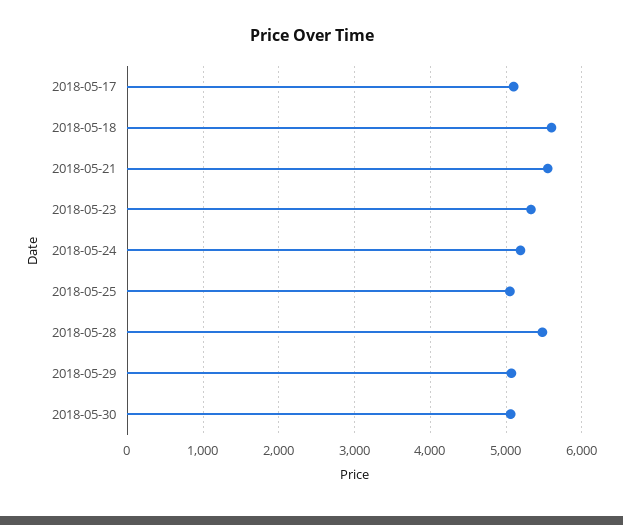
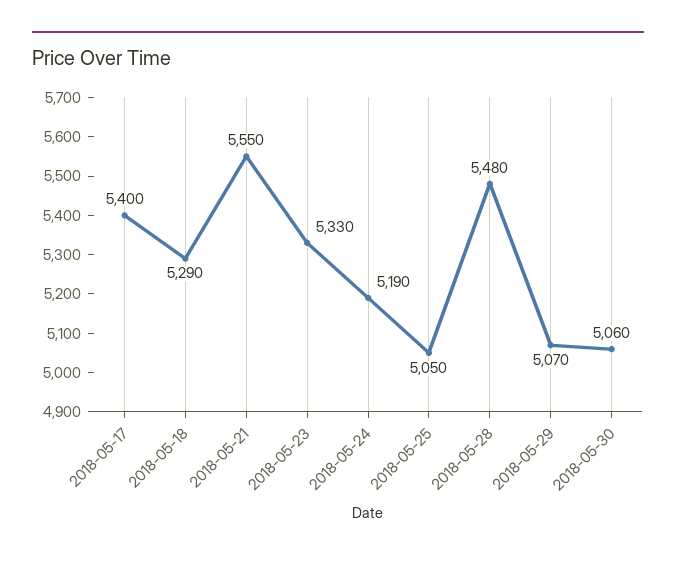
2018-05-17: 5100 -> 5400
2018-05-18: 5600 -> 5290

